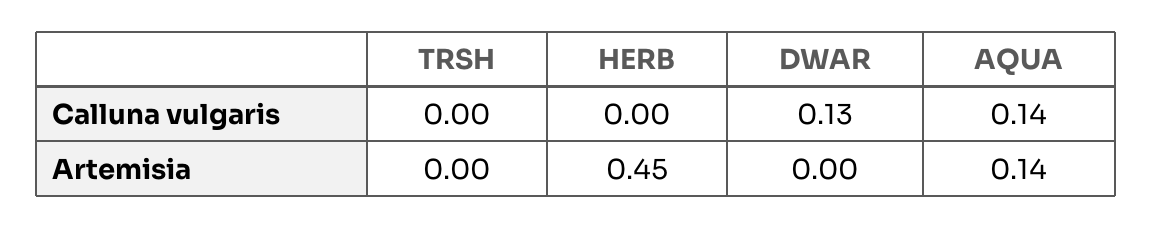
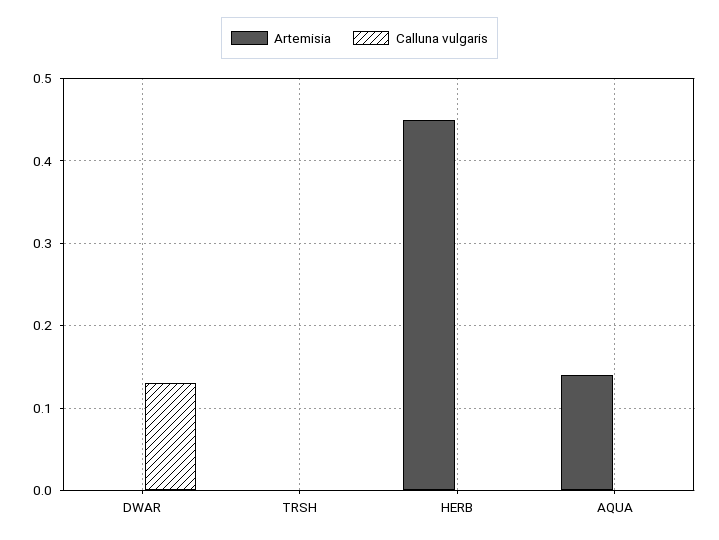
Calluna vulgaris, AQUA: 0.14 -> 0

